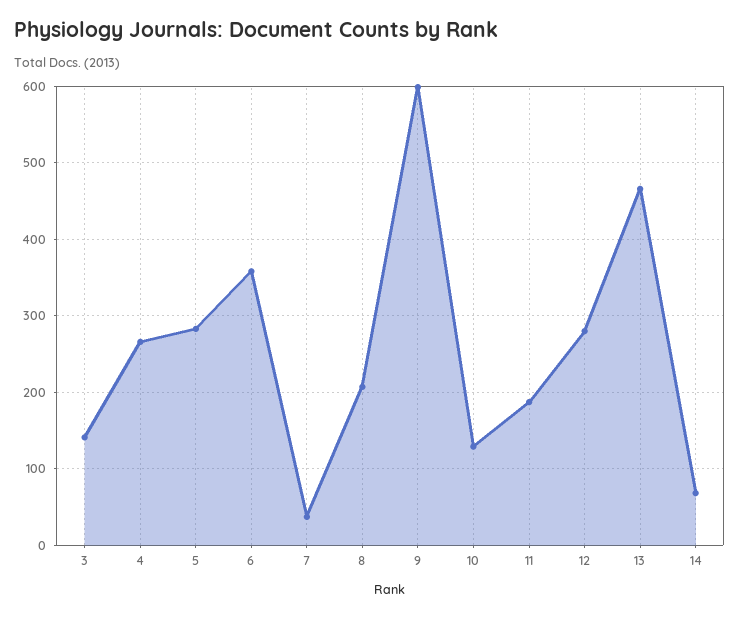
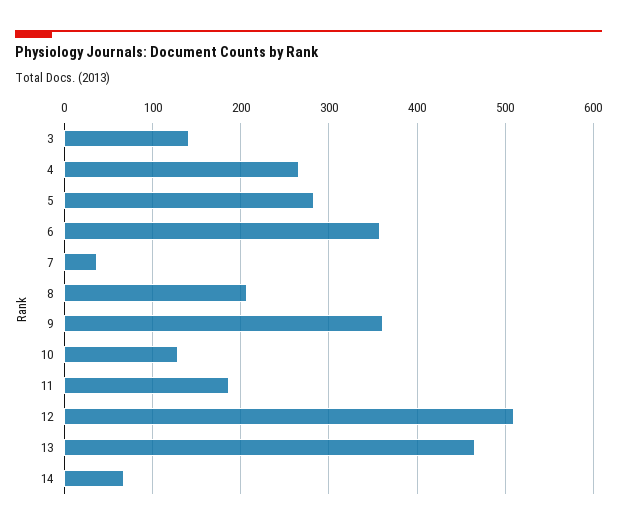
9: 600 -> 360
12: 280 -> 510

